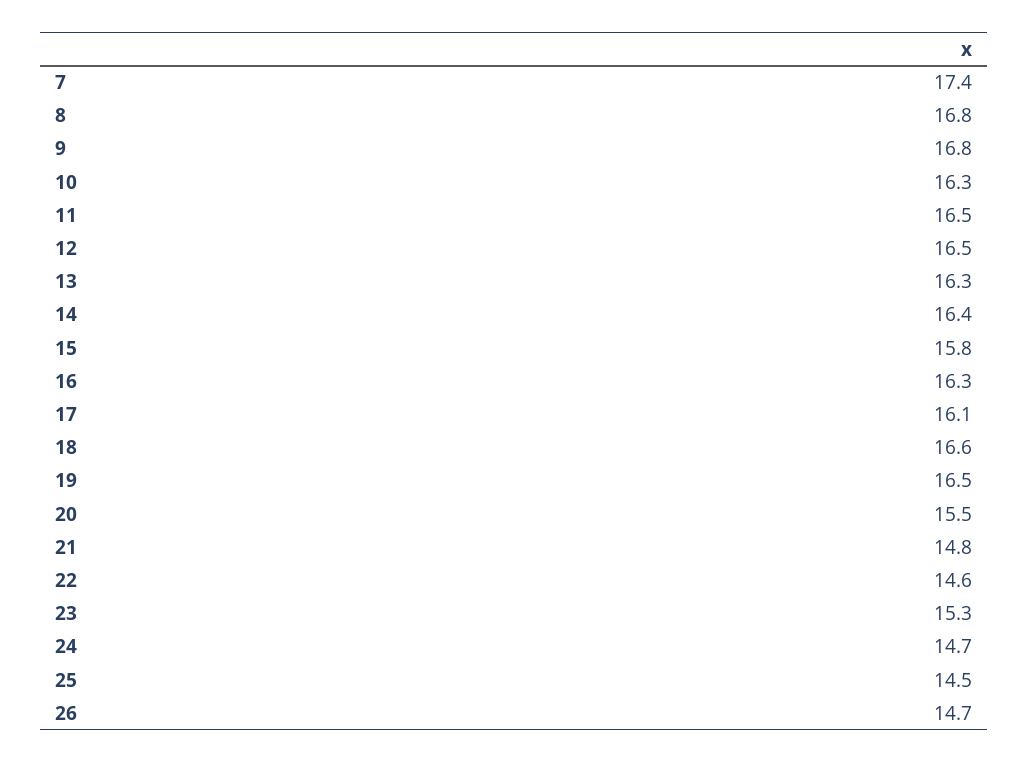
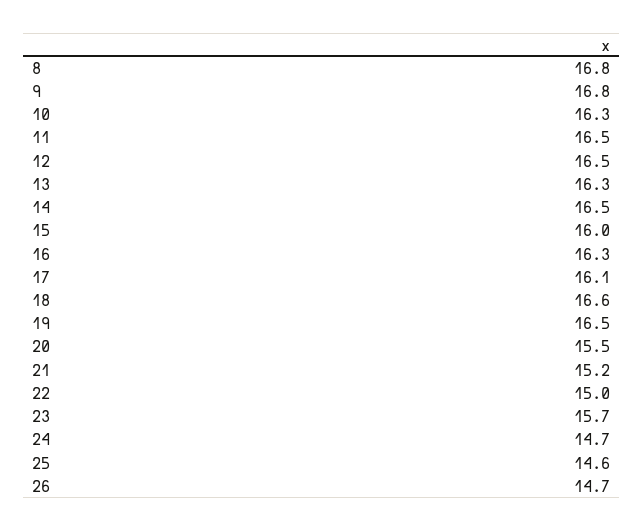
7: 17.4 -> none
14: 16.4 -> 16.5
15: 15.8 -> 16
21: 14.8 -> 15.2
22: 14.6 -> 15
23: 15.3 -> 15.7
25: 14.5 -> 14.6

